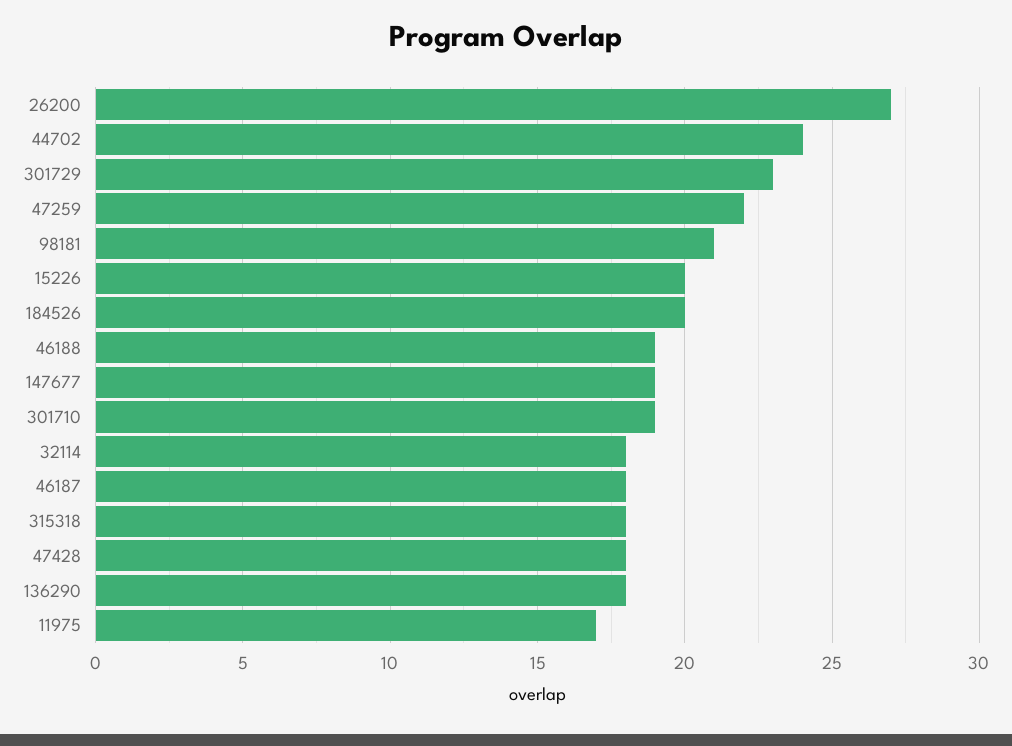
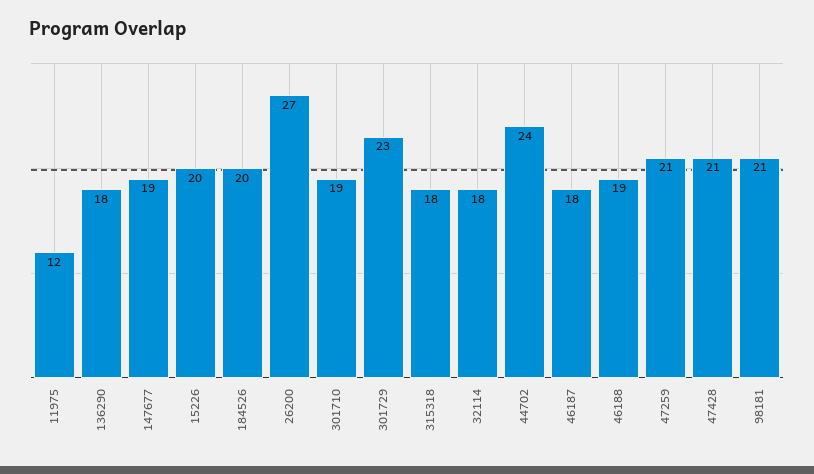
47259: 22 -> 21
47428: 18 -> 21
11975: 17 -> 12

